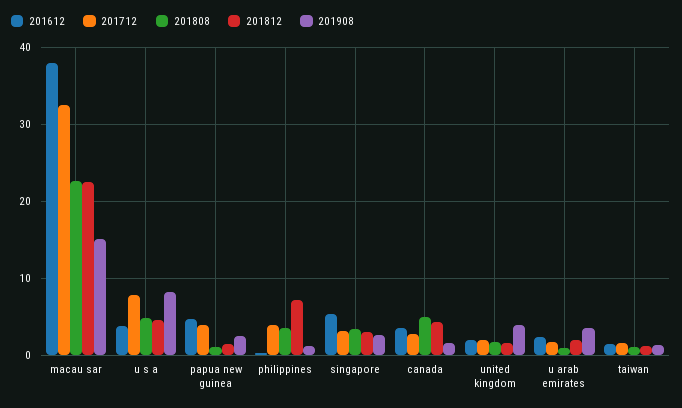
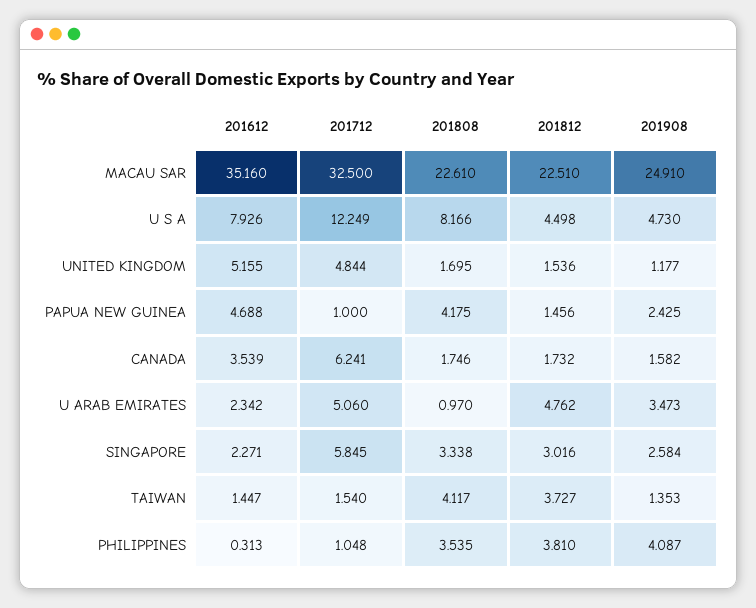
201612, macau sar: 38 -> 35.16
201908, macau sar: 15 -> 24.91
201612, u s a: 4 -> 7.926
201712, u s a: 8 -> 12.249
201808, u s a: 5 -> 8.166
201908, u s a: 8 -> 4.73
201712, papua new guinea: 4 -> 1
201808, papua new guinea: 1 -> 4.175
201712, philippines: 4 -> 1.048
201812, philippines: 7 -> 3.81
201908, philippines: 1 -> 4.087
201612, singapore: 5 -> 2.271
201712, singapore: 3 -> 5.845
201712, canada: 3 -> 6.241
201808, canada: 5 -> 1.746
201812, canada: 4 -> 1.732
201612, united kingdom: 2 -> 5.155
201712, united kingdom: 2 -> 4.844
201908, united kingdom: 4 -> 1.177
201712, u arab emirates: 2 -> 5.06
201812, u arab emirates: 2 -> 4.762
201808, taiwan: 1 -> 4.117
201812, taiwan: 1 -> 3.727

